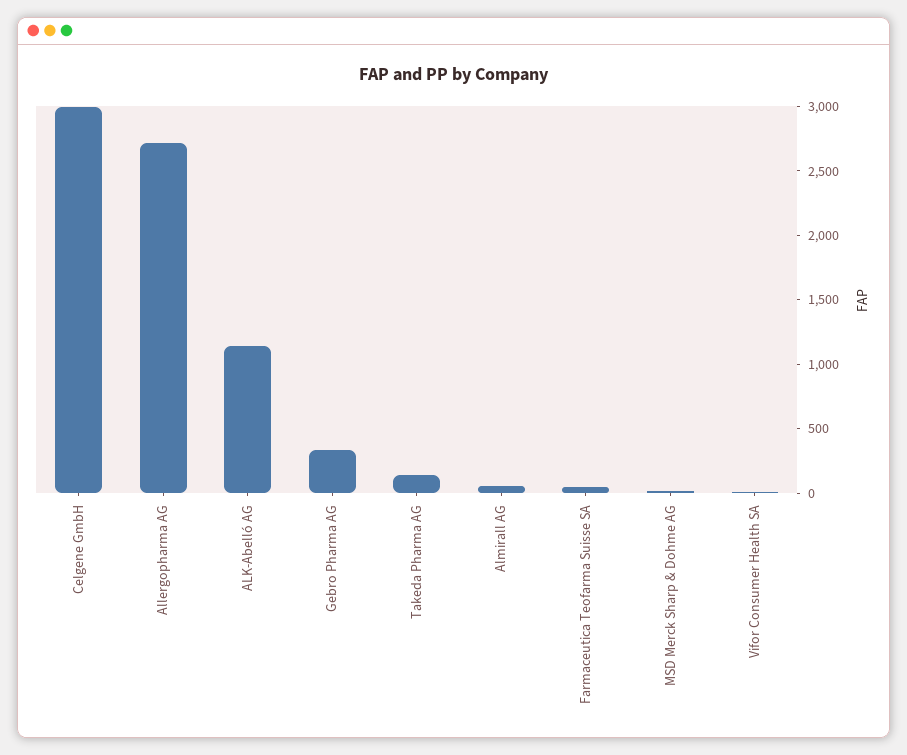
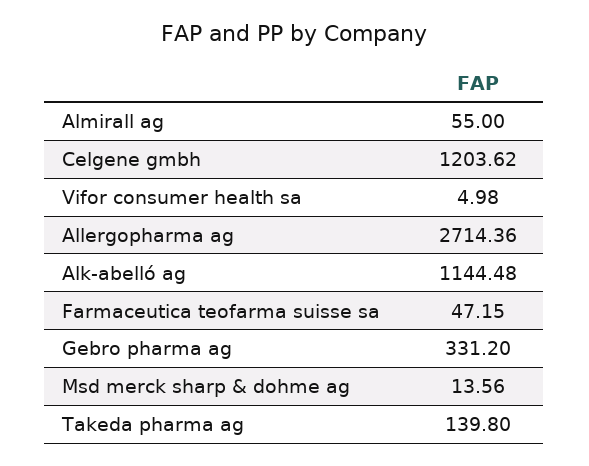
Celgene GmbH: 3000 -> 1203.62

